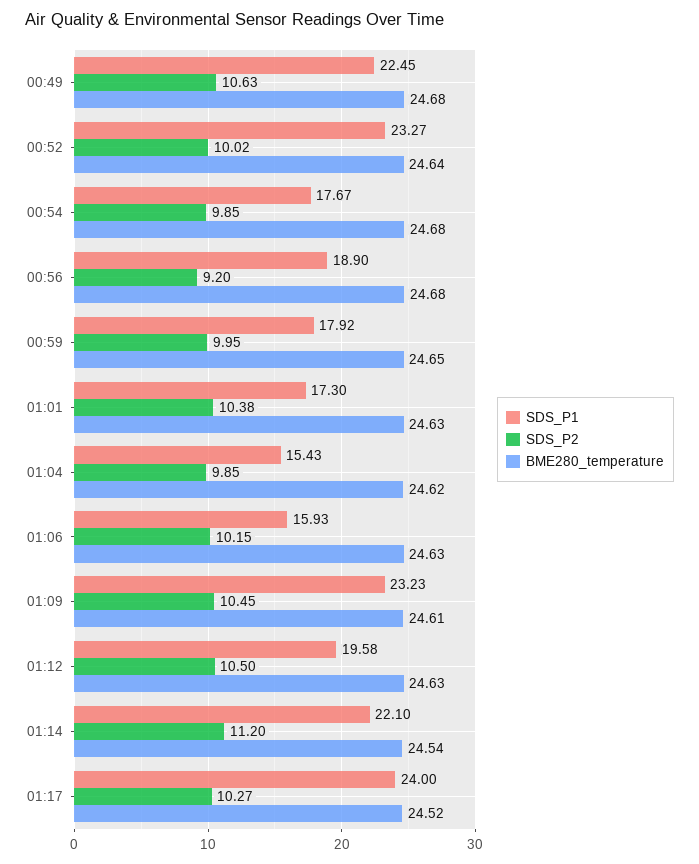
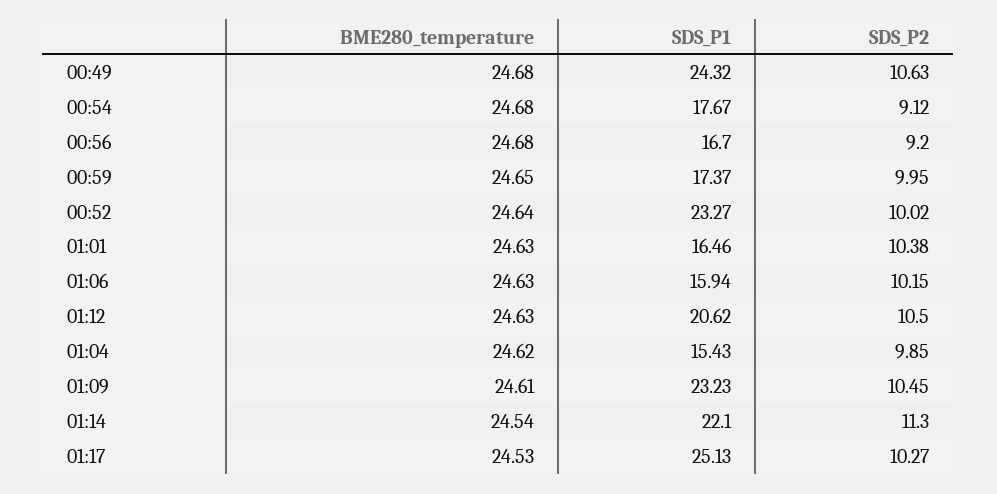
SDS_P1, 00:49: 22.45 -> 24.32
SDS_P2, 00:54: 9.85 -> 9.12
SDS_P1, 00:56: 18.9 -> 16.7
SDS_P1, 00:59: 17.92 -> 17.37
SDS_P1, 01:01: 17.3 -> 16.46
SDS_P1, 01:06: 15.93 -> 15.94
SDS_P1, 01:12: 19.58 -> 20.62
SDS_P2, 01:14: 11.2 -> 11.3
SDS_P1, 01:17: 24 -> 25.13
BME280_temperature, 01:17: 24.52 -> 24.53

